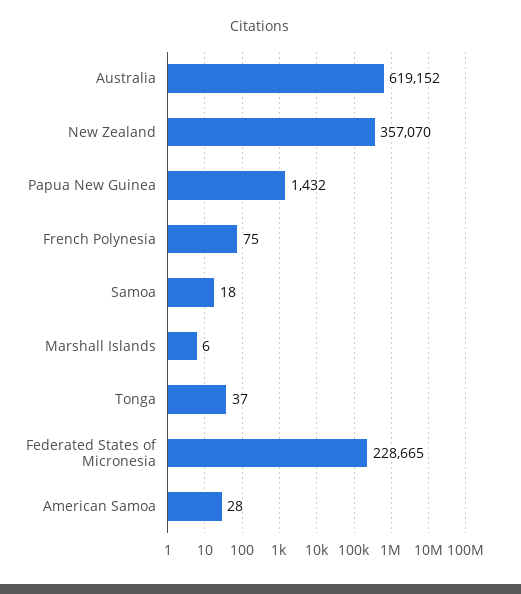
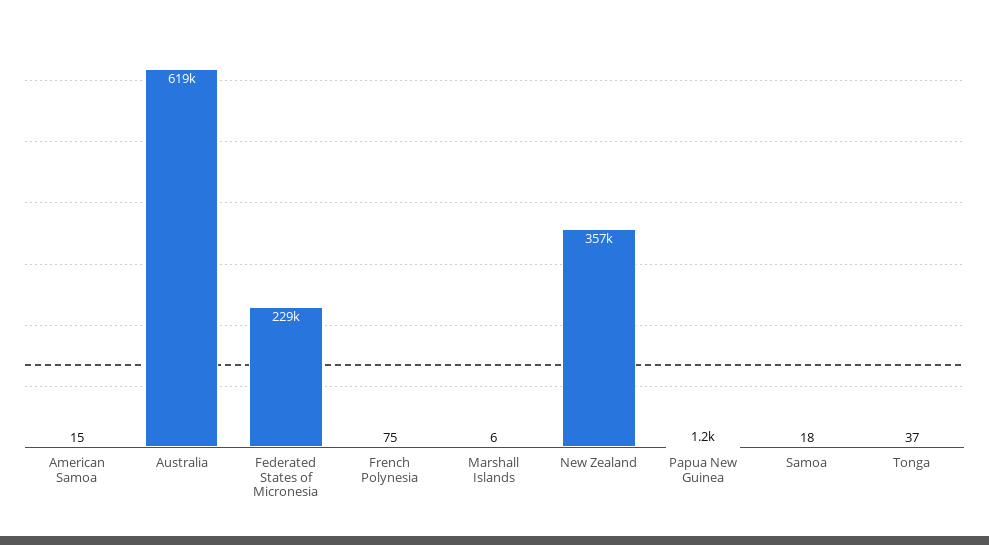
Papua New Guinea: 1432 -> 1200
American Samoa: 28 -> 15

